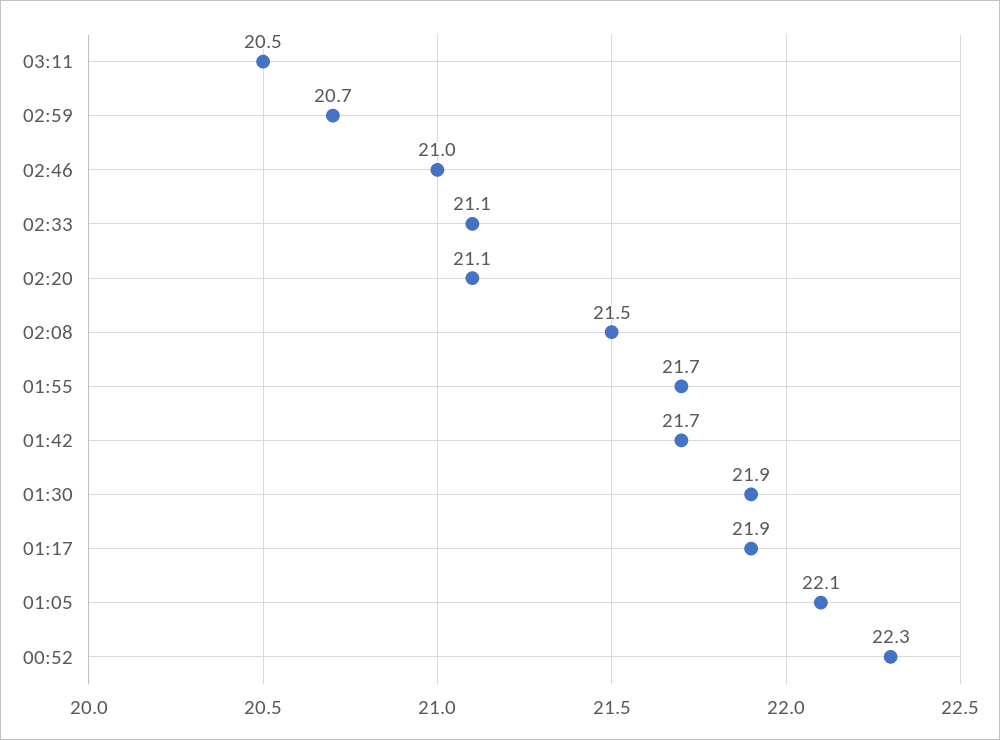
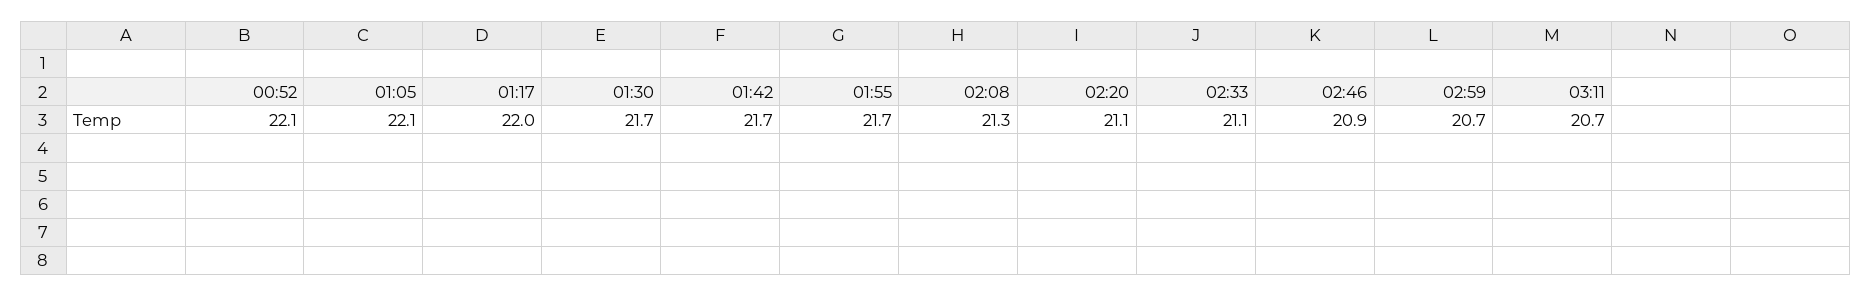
03:11: 20.5 -> 20.7
02:46: 21 -> 20.9
02:08: 21.5 -> 21.3
01:30: 21.9 -> 21.7
01:17: 21.9 -> 22
00:52: 22.3 -> 22.1

